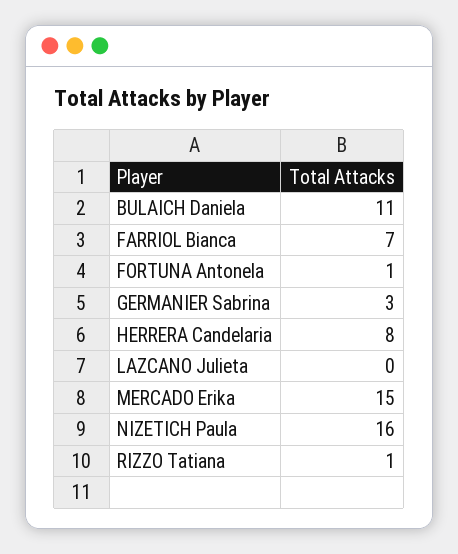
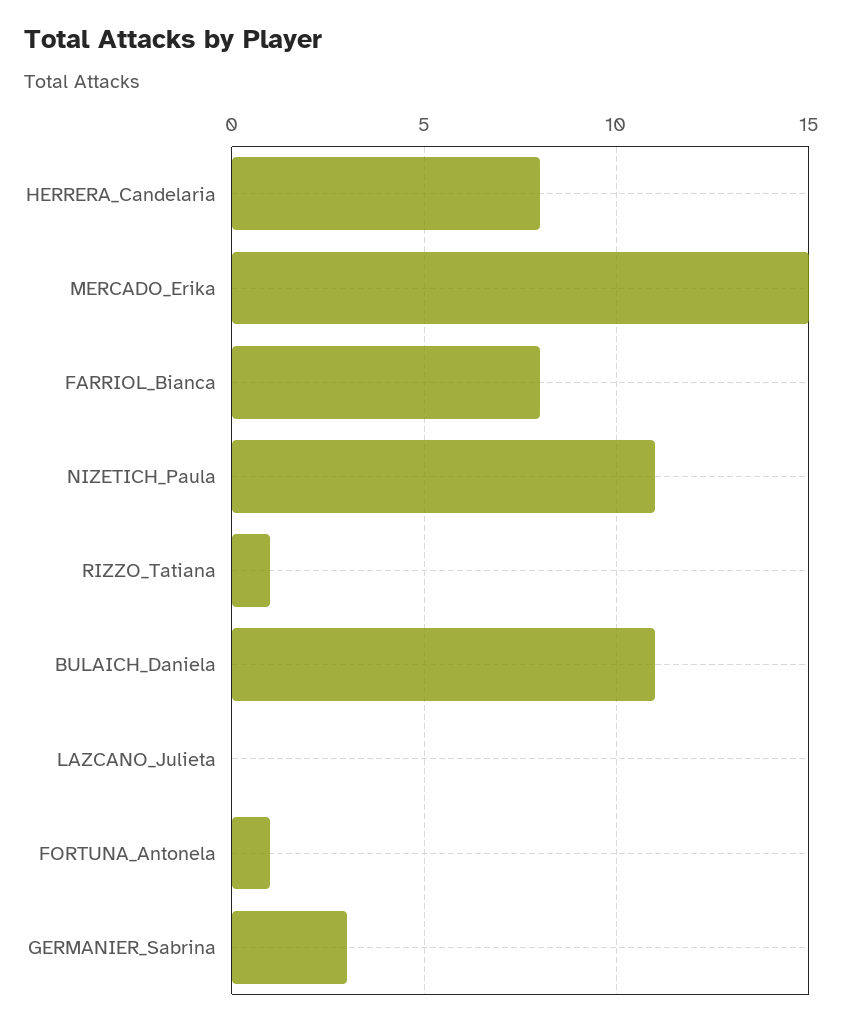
FARRIOL Bianca: 7 -> 8
NIZETICH Paula: 16 -> 11

